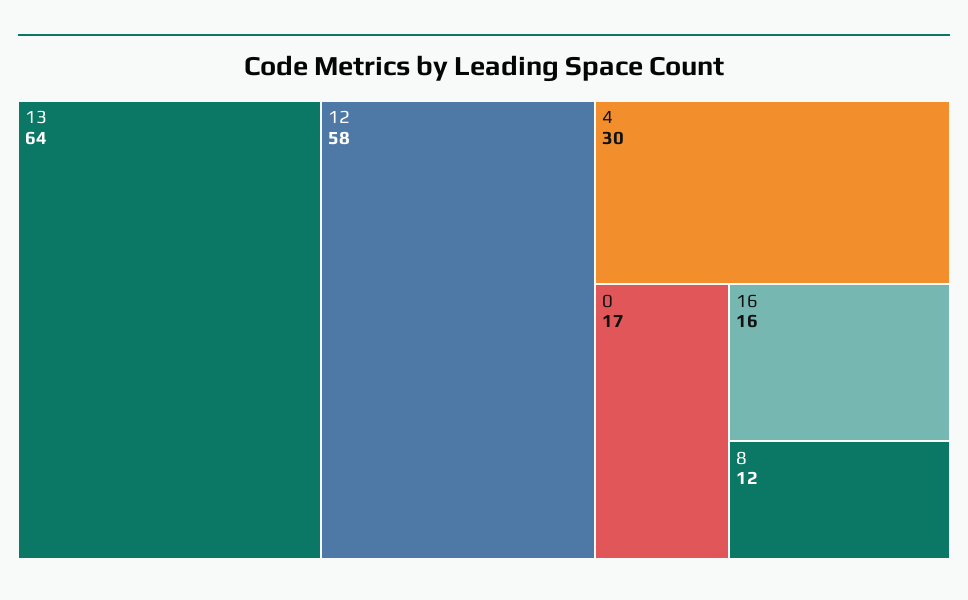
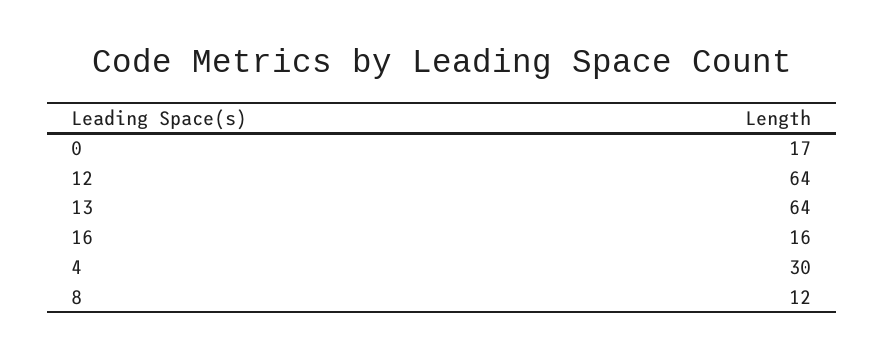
12: 58 -> 64

